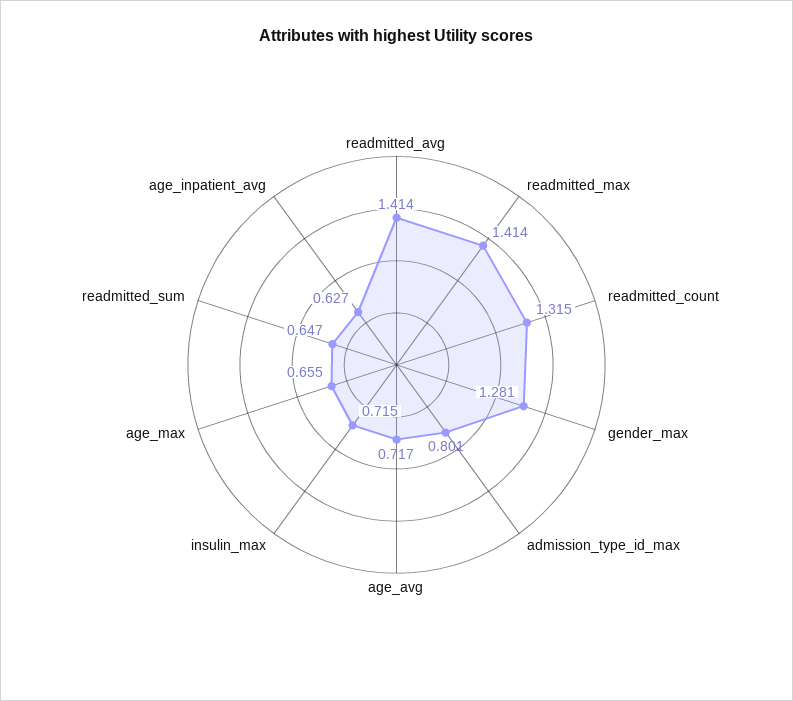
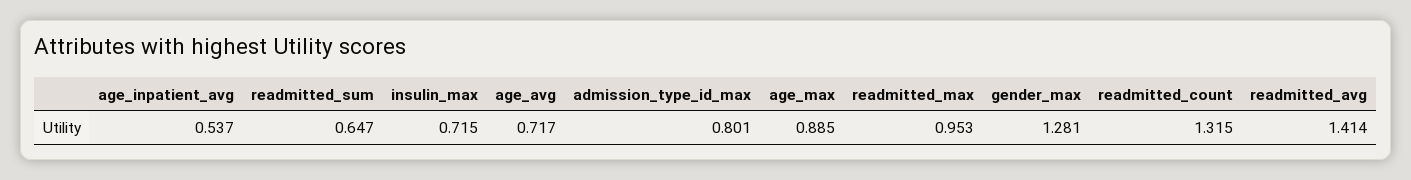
readmitted_max: 1.414 -> 0.953
age_max: 0.655 -> 0.885
age_inpatient_avg: 0.627 -> 0.537

